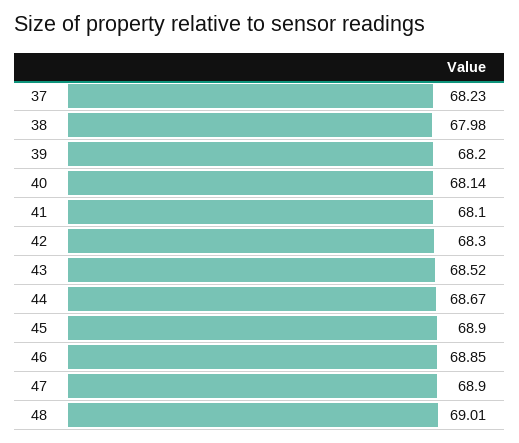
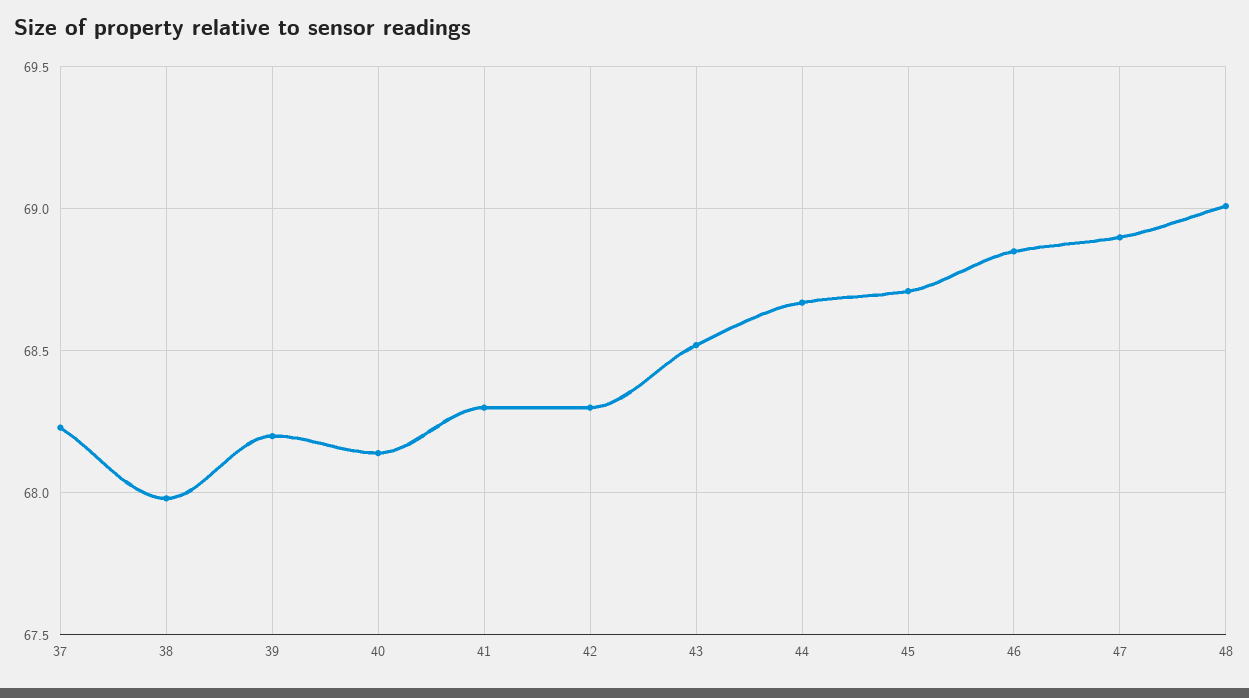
41: 68.1 -> 68.3
45: 68.9 -> 68.7

